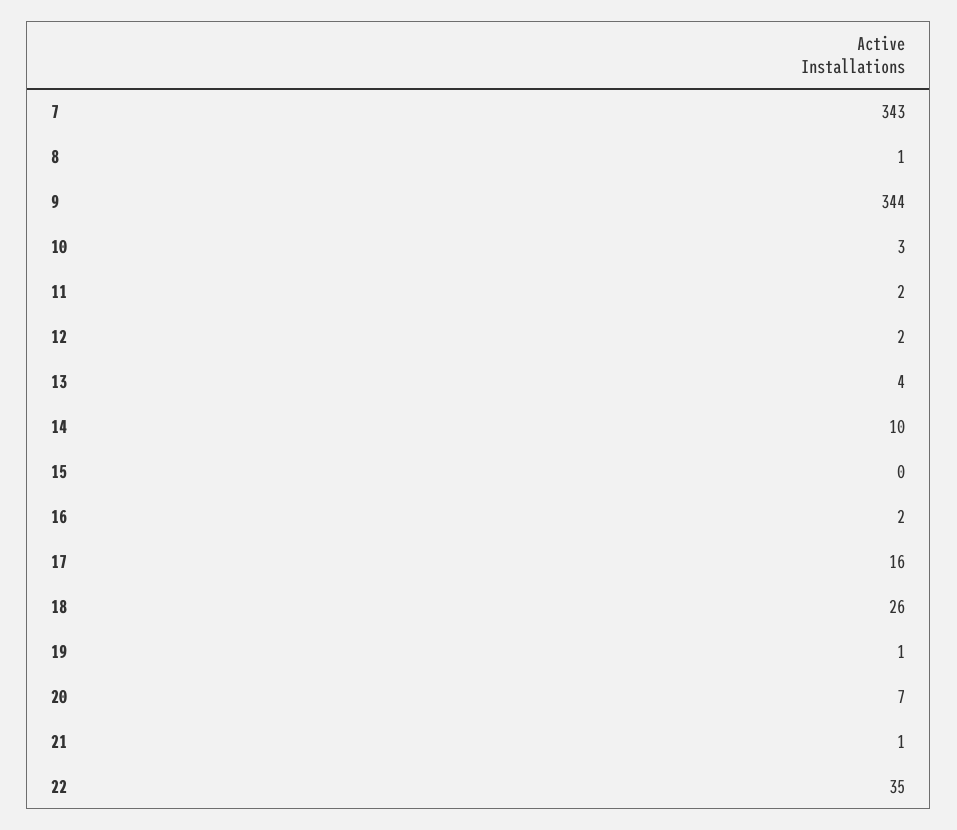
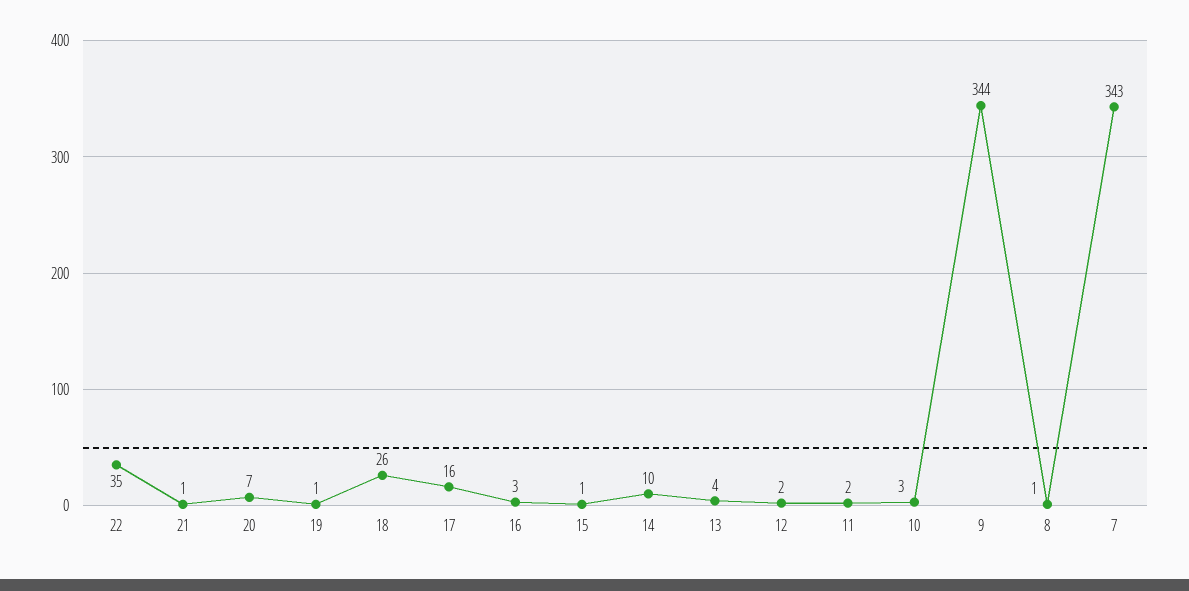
15: 0 -> 1
16: 2 -> 3

